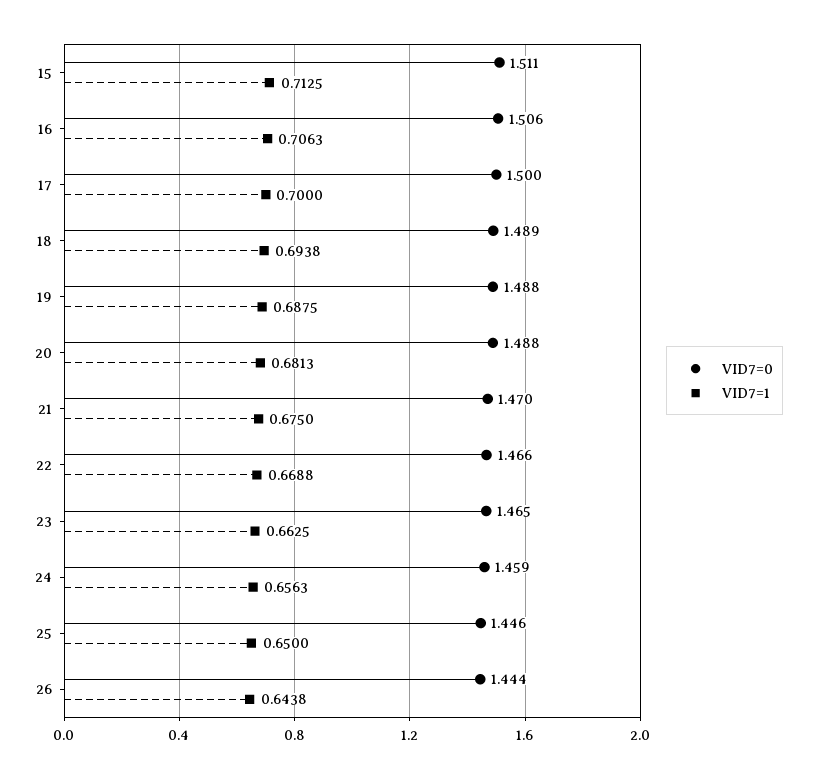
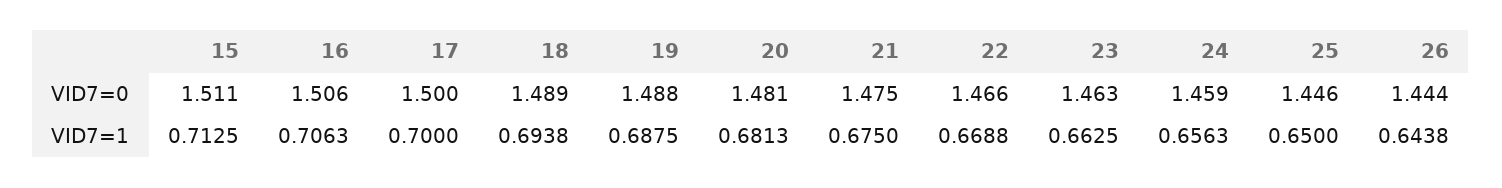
VID7=0, 20: 1.488 -> 1.481
VID7=0, 21: 1.47 -> 1.475
VID7=0, 23: 1.465 -> 1.463

